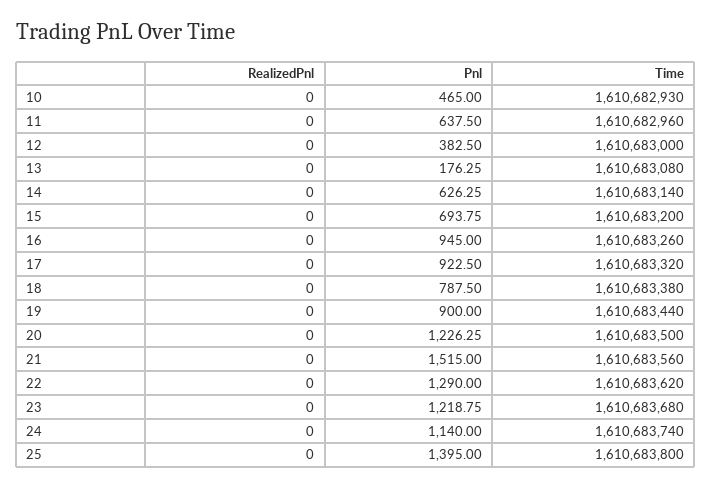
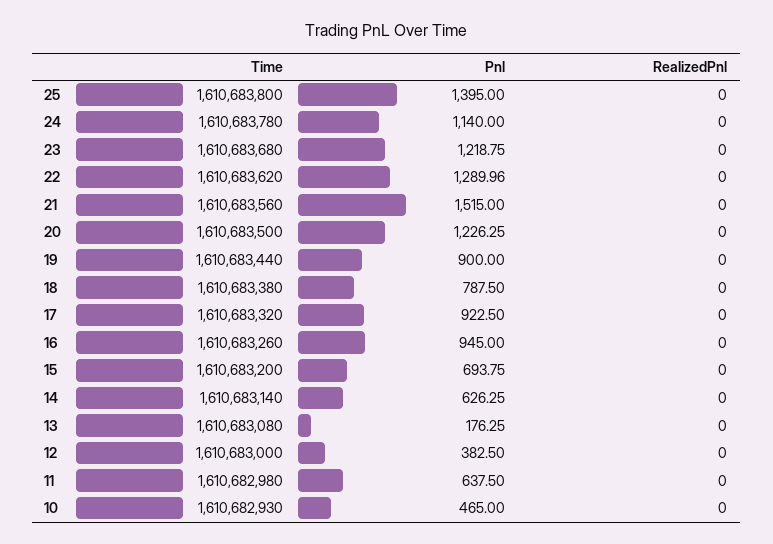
Time, 11: 1610682960 -> 1610682980
Pnl, 22: 1290 -> 1289.96
Time, 24: 1610683740 -> 1610683780

